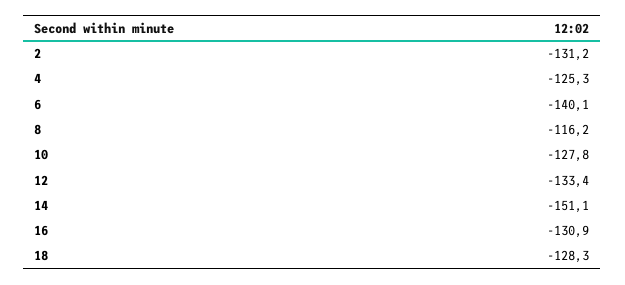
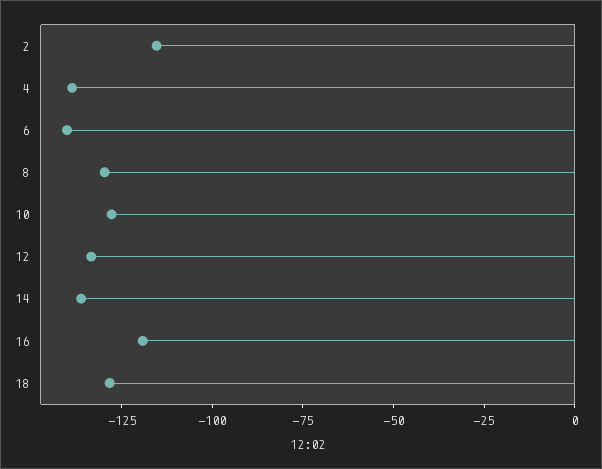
2: -131.2 -> -115
4: -125.3 -> -140
8: -116.2 -> -130
14: -151.1 -> -135
16: -130.9 -> -120

